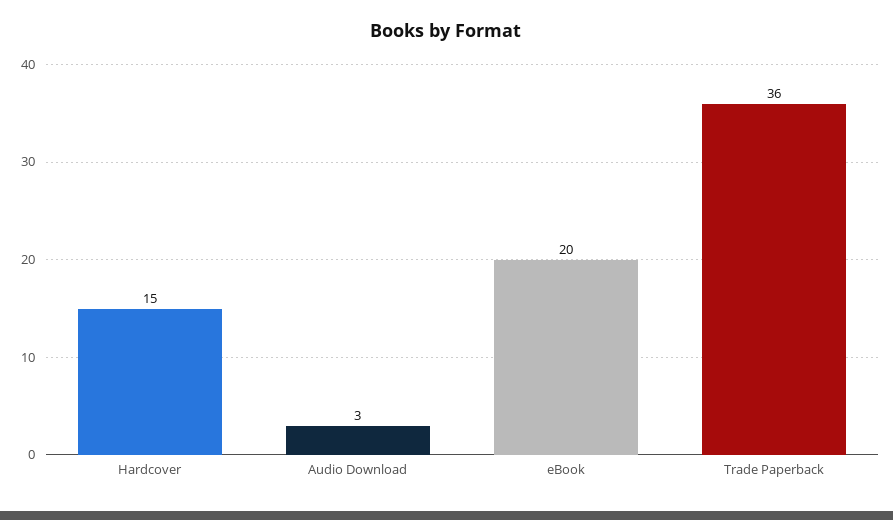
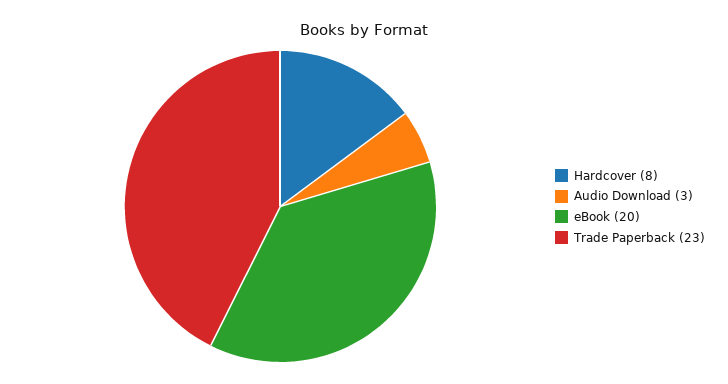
Hardcover: 15 -> 8
Trade Paperback: 36 -> 23

